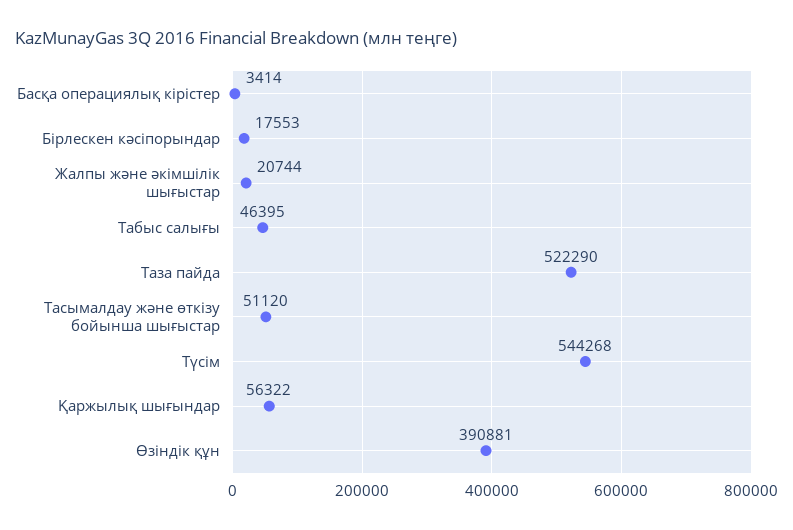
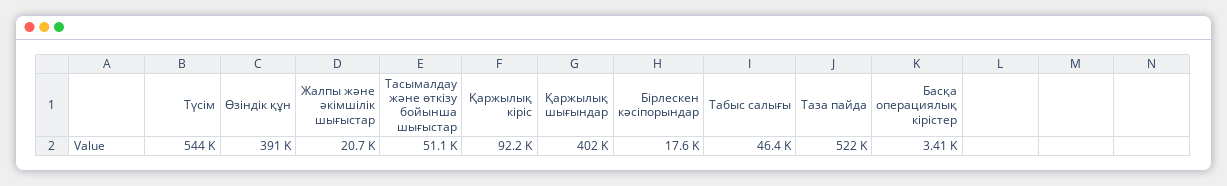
Қаржылық шығындар: 56322 -> 402000
Қаржылық кіріс: none -> 92200

